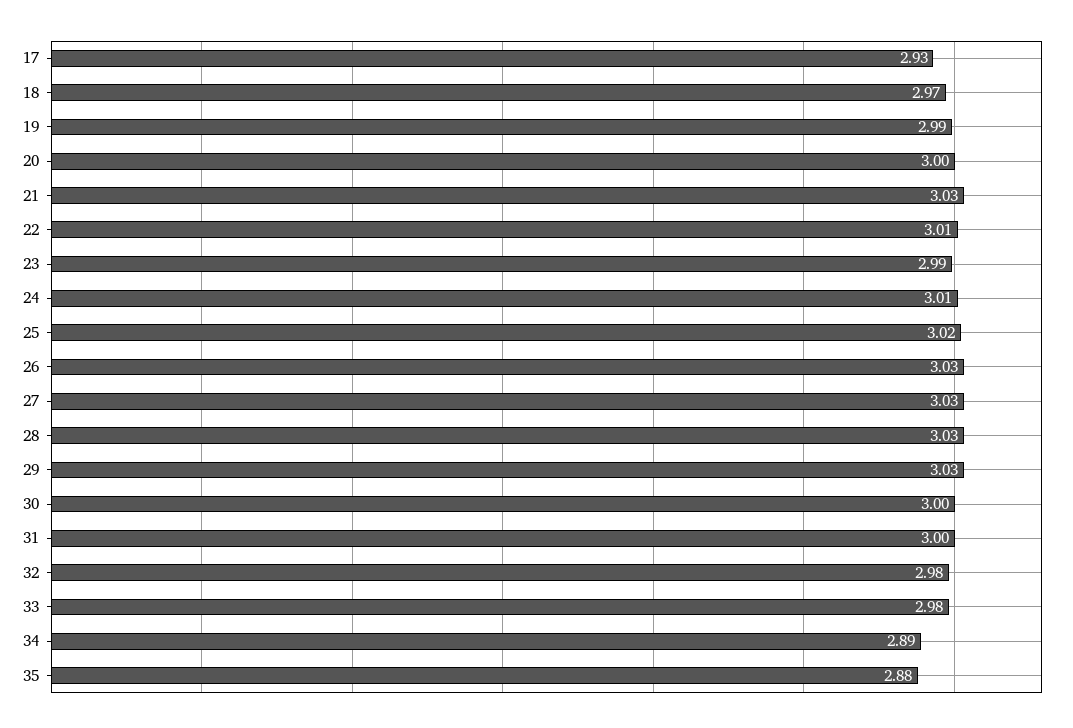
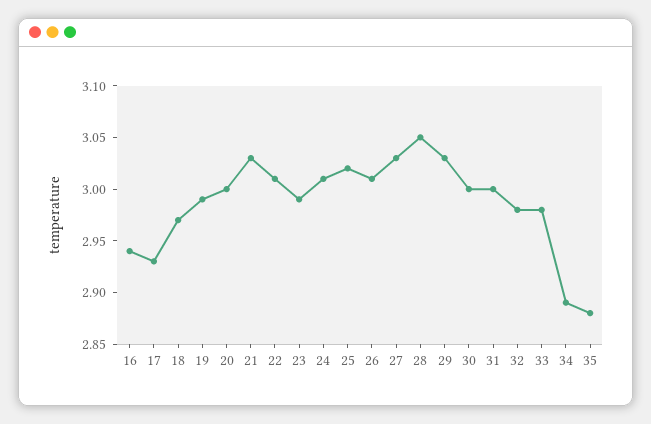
26: 3.03 -> 3.01
28: 3.03 -> 3.05
16: none -> 2.94

